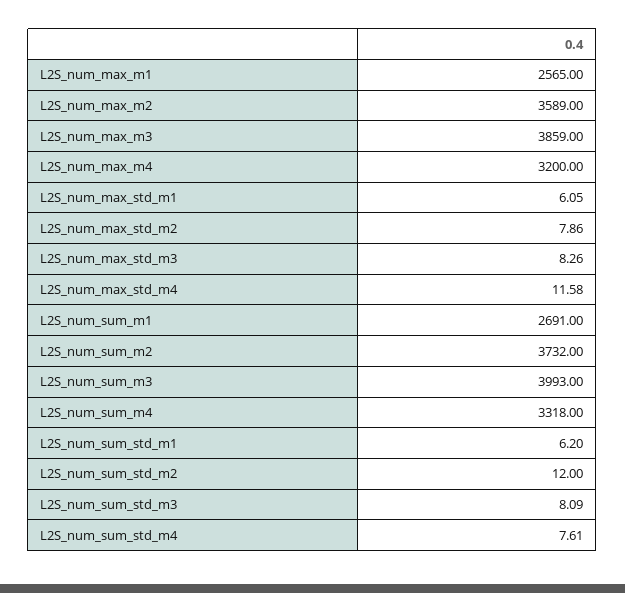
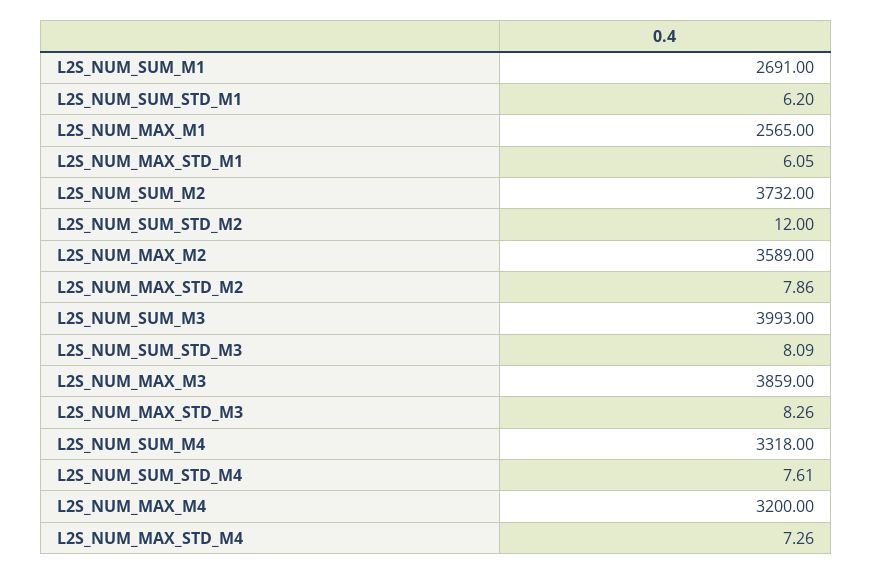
L2S_num_max_std_m4: 11.58 -> 7.26

